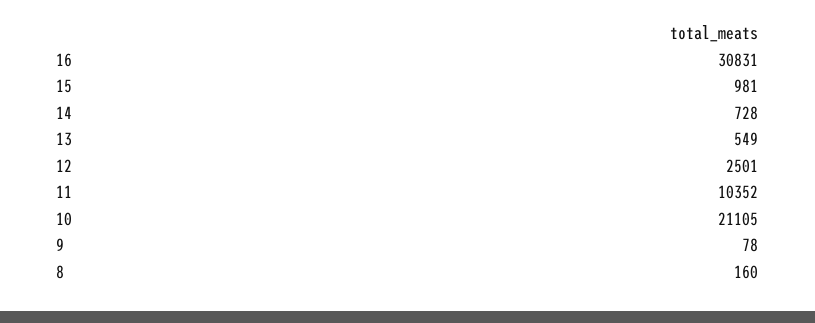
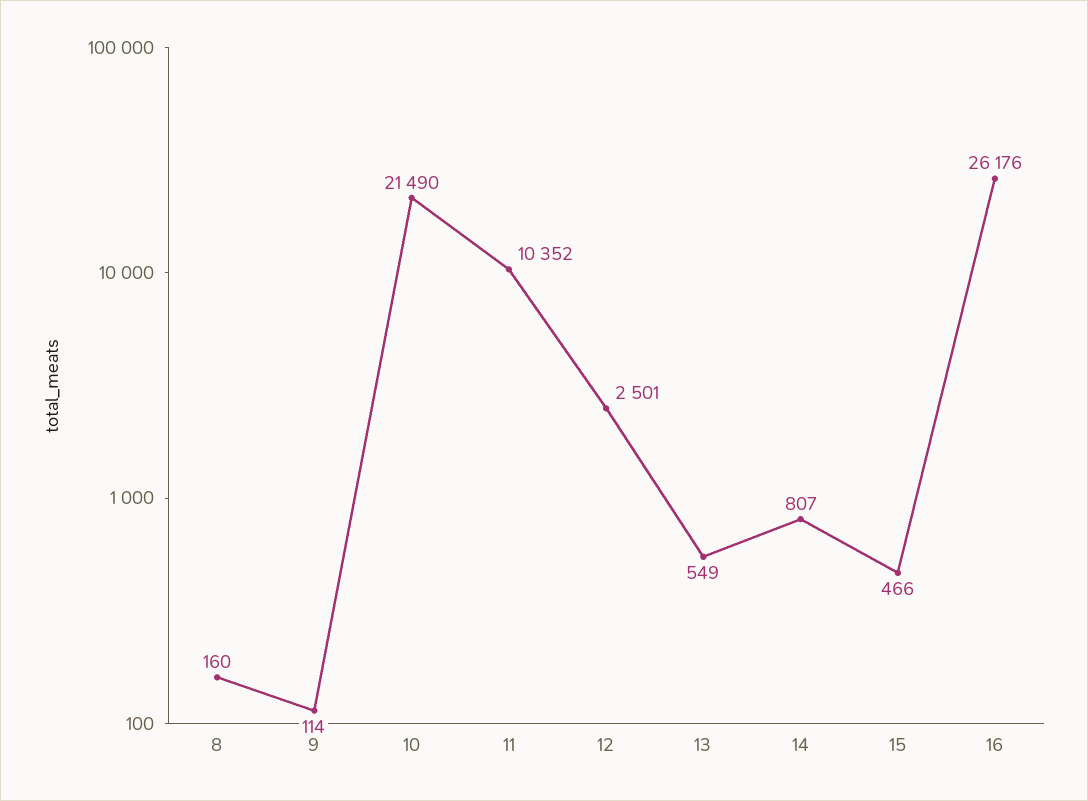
16: 30831 -> 26176
15: 981 -> 466
14: 728 -> 807
10: 21105 -> 21490
9: 78 -> 114

